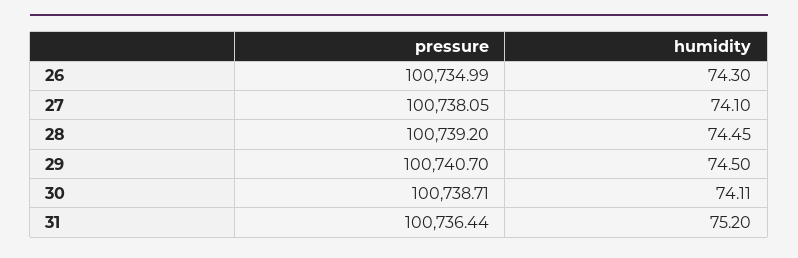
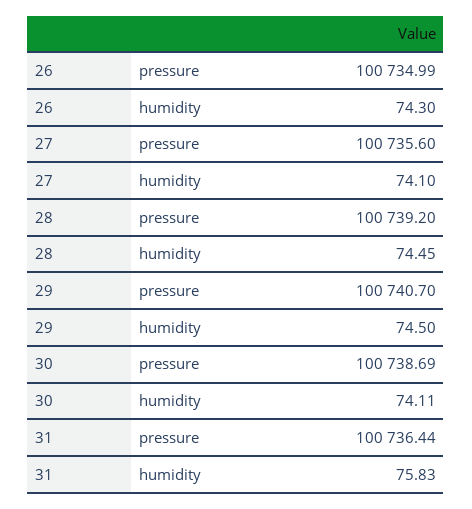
pressure, 27: 100738.05 -> 100735.6
pressure, 30: 100738.71 -> 100738.69
humidity, 31: 75.2 -> 75.83

